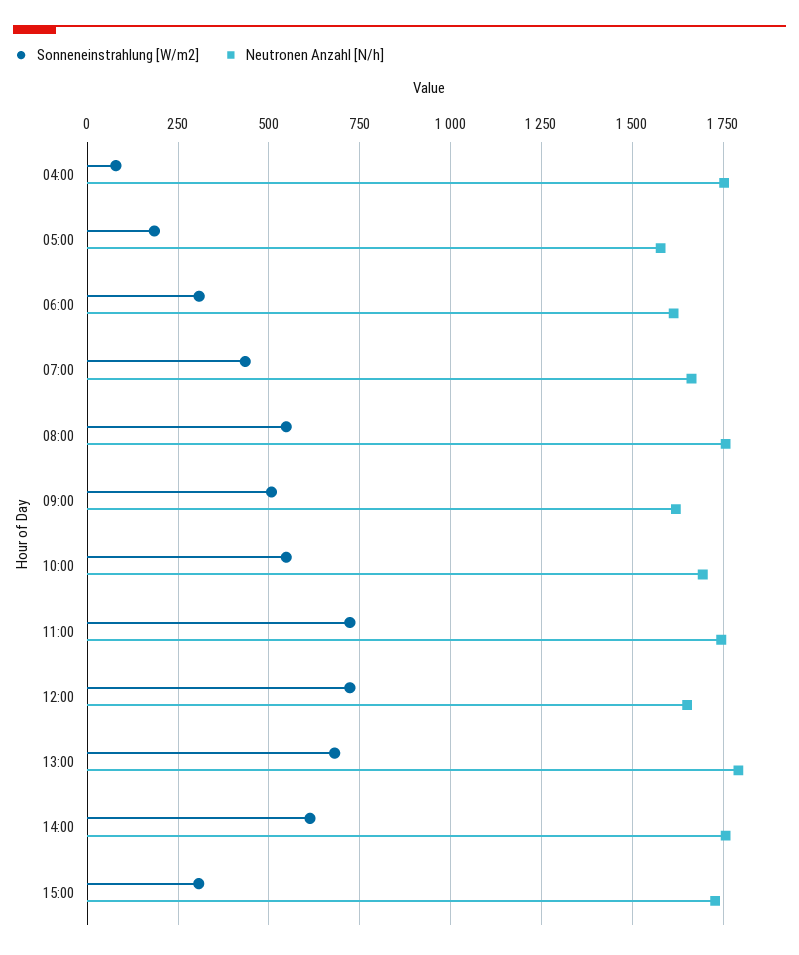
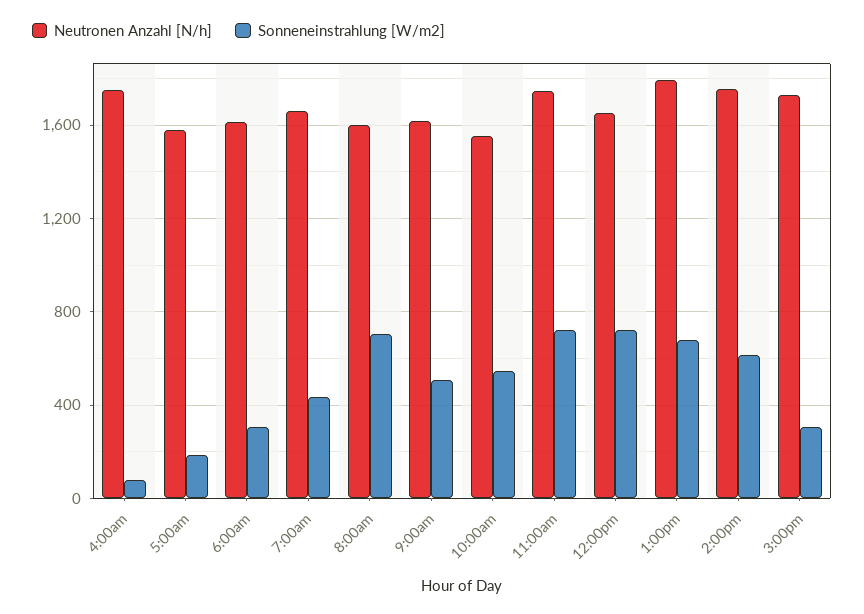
Sonneneinstrahlung [W/m2], 08:00: 550 -> 700
Neutronen Anzahl [N/h], 08:00: 1750 -> 1600
Neutronen Anzahl [N/h], 10:00: 1700 -> 1550

